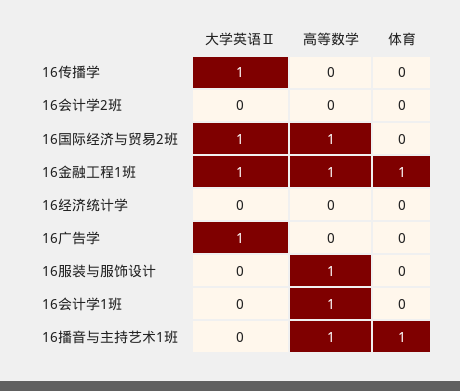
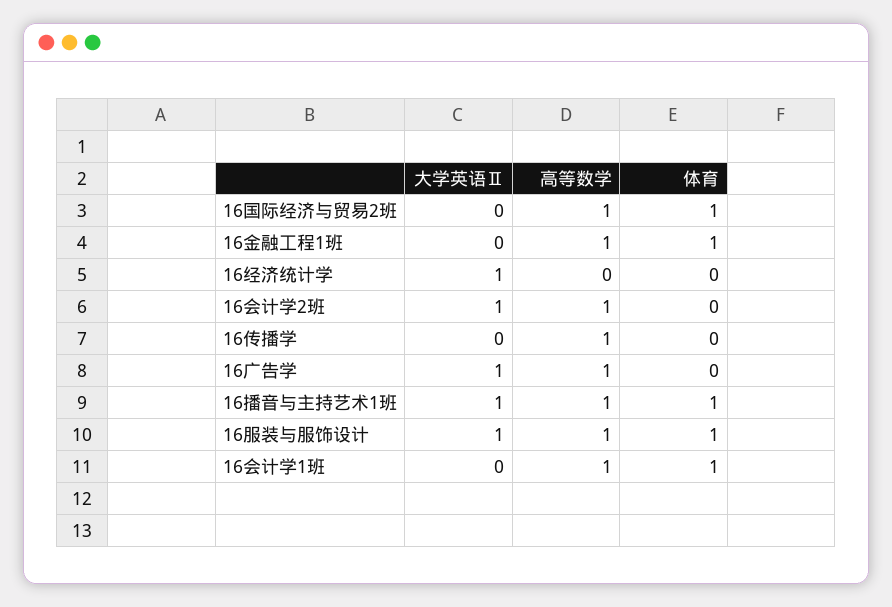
大学英语Ⅱ, 16传播学: 1 -> 0
高等数学, 16传播学: 0 -> 1
大学英语Ⅱ, 16会计学2班: 0 -> 1
高等数学, 16会计学2班: 0 -> 1
大学英语Ⅱ, 16国际经济与贸易2班: 1 -> 0
体育, 16国际经济与贸易2班: 0 -> 1
大学英语Ⅱ, 16金融工程1班: 1 -> 0
大学英语Ⅱ, 16经济统计学: 0 -> 1
高等数学, 16广告学: 0 -> 1
大学英语Ⅱ, 16服装与服饰设计: 0 -> 1
体育, 16服装与服饰设计: 0 -> 1
体育, 16会计学1班: 0 -> 1
大学英语Ⅱ, 16播音与主持艺术1班: 0 -> 1

